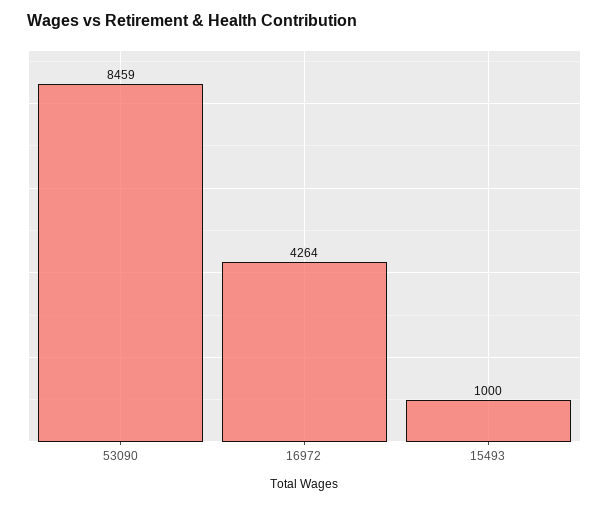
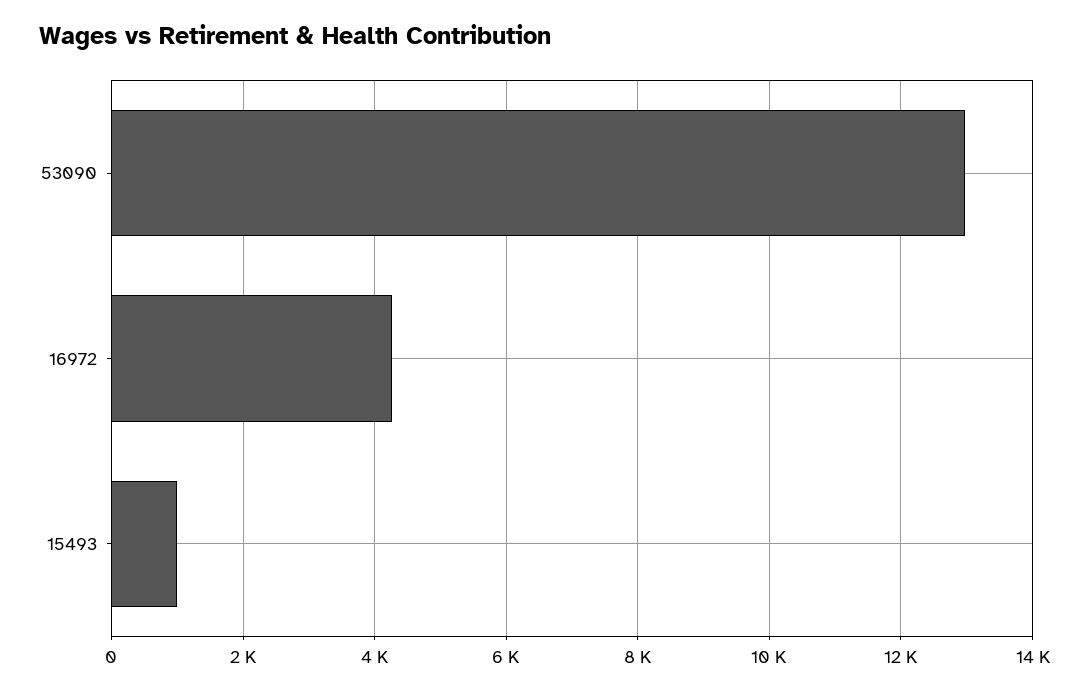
53090: 8459 -> 13000

